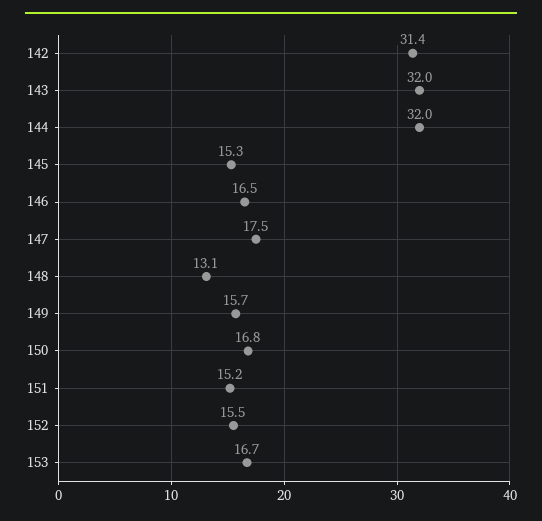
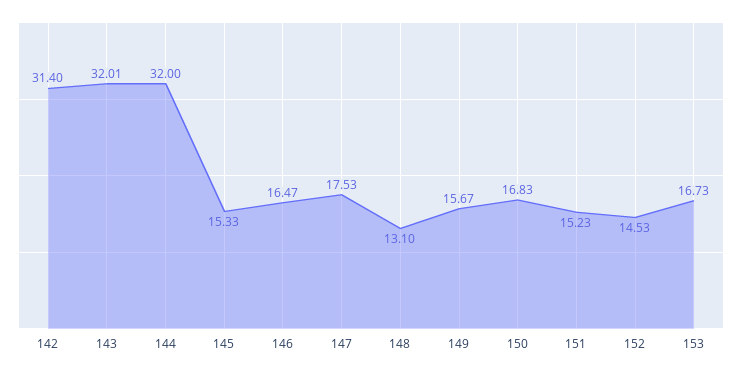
152: 15.5 -> 14.53

